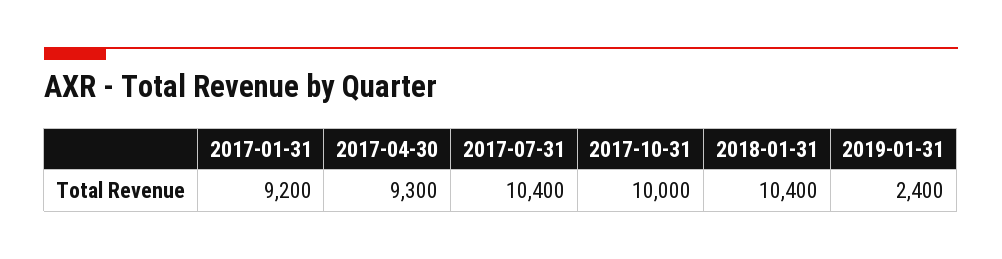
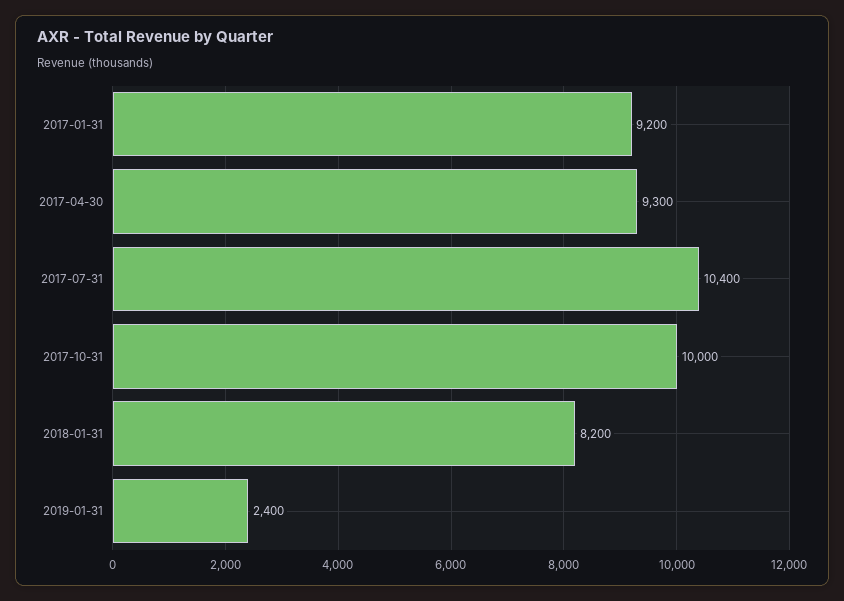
2018-01-31: 10400 -> 8200

